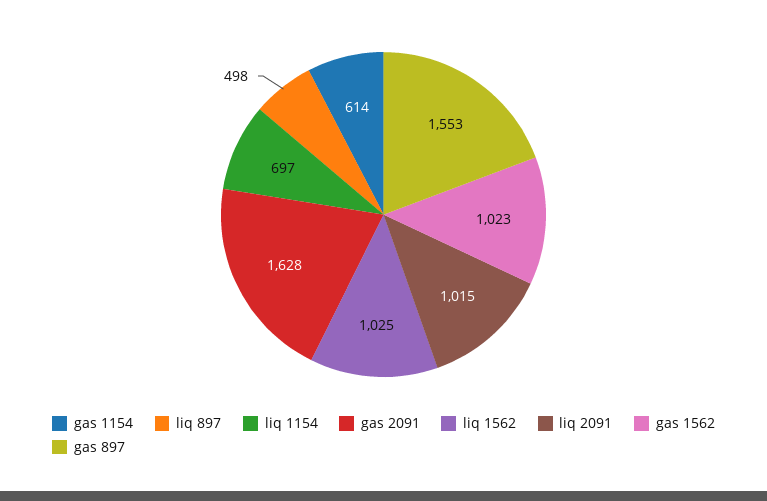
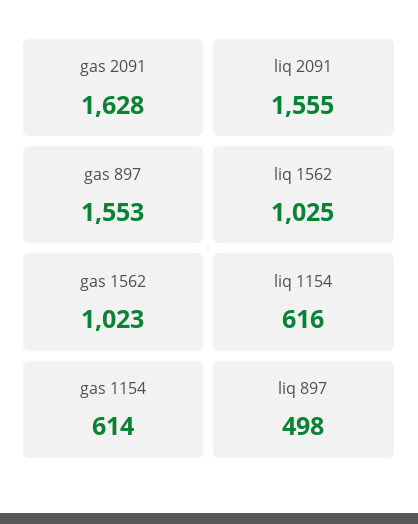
liq 1154: 697 -> 616
liq 2091: 1015 -> 1555

